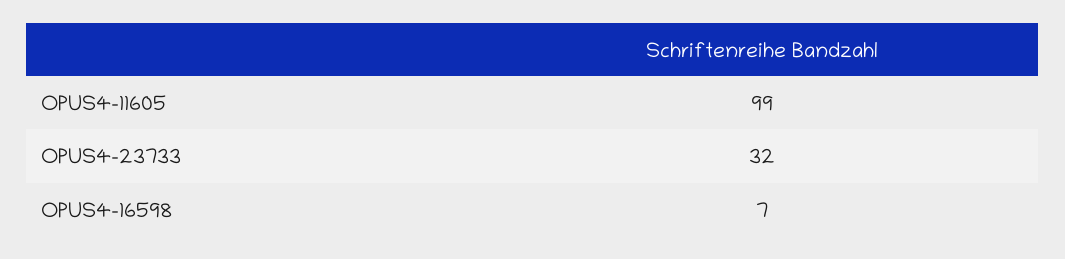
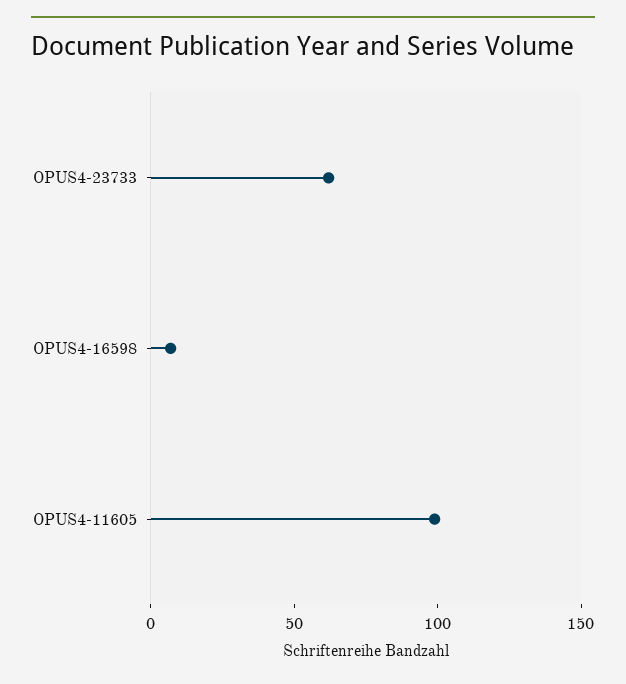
OPUS4-23733: 32 -> 60

